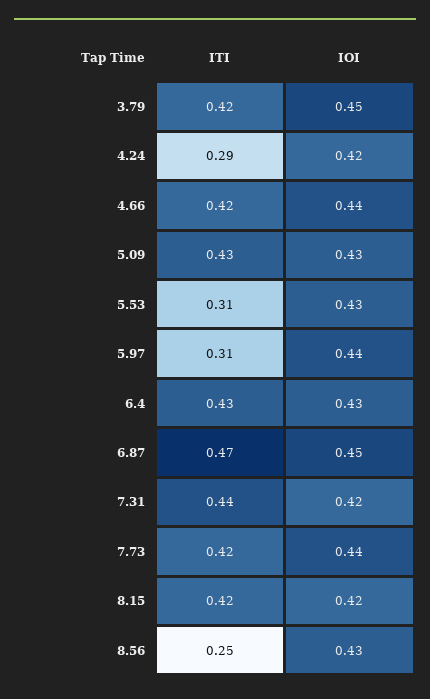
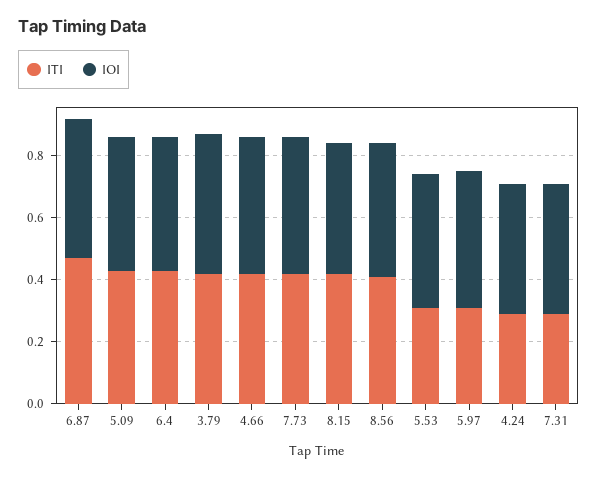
ITI, 7.31: 0.44 -> 0.3
ITI, 8.56: 0.25 -> 0.4

